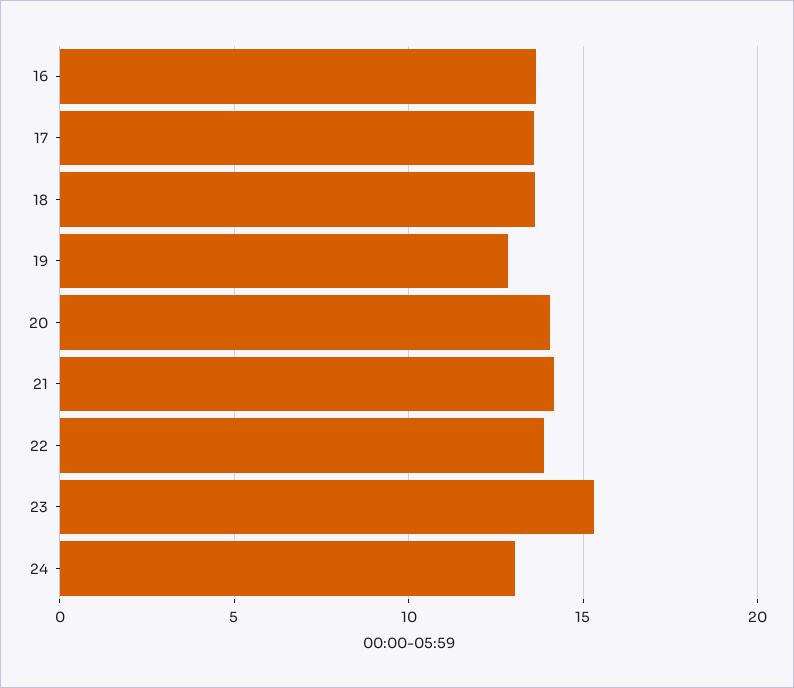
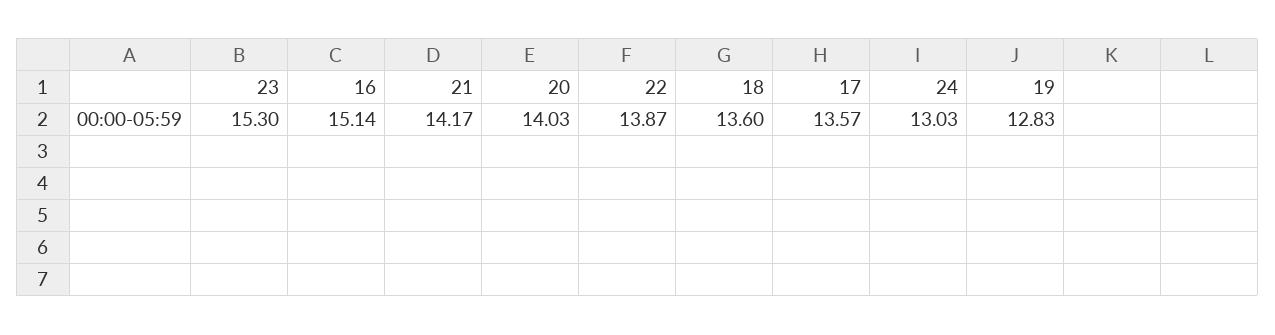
16: 13.5 -> 15.14

